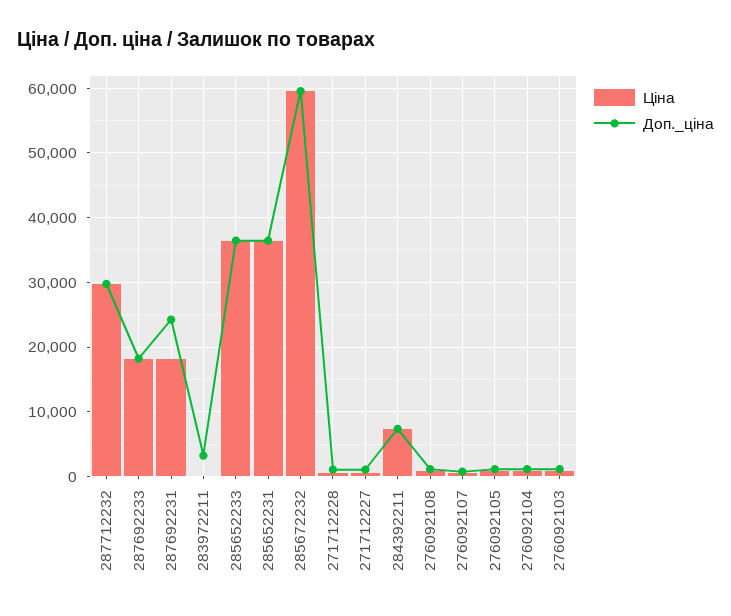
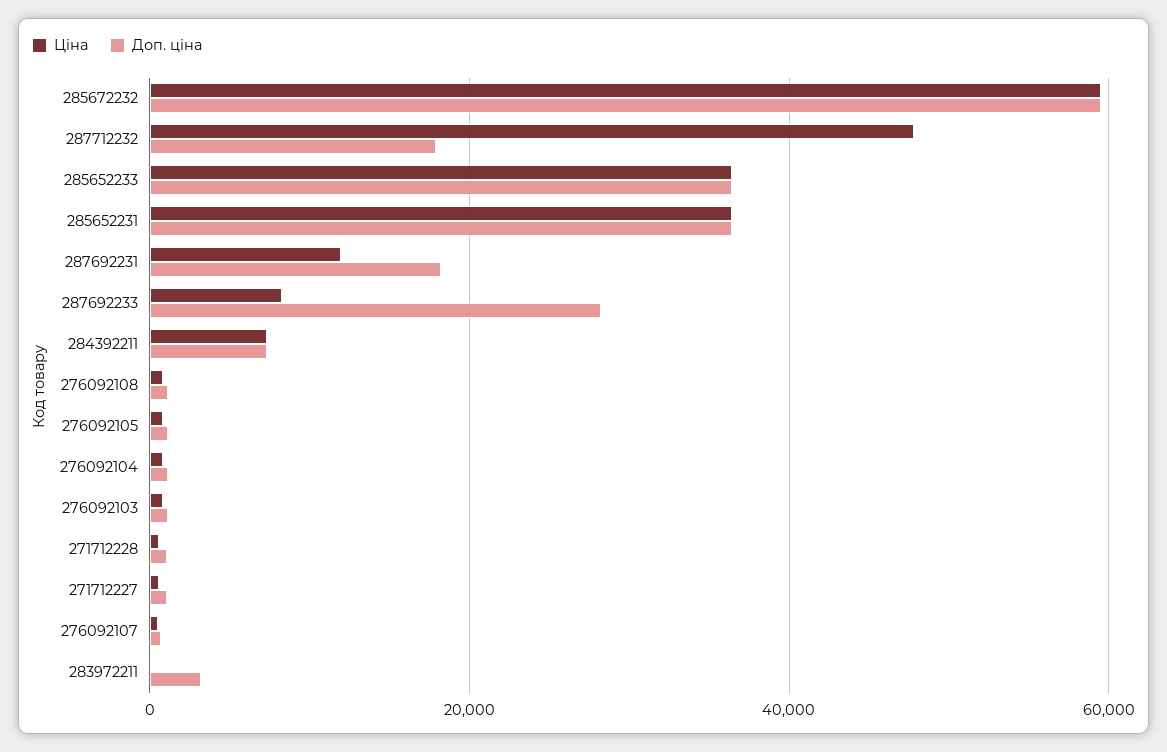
Ціна, 287712232: 30000 -> 48000
Доп._ціна, 287712232: 30000 -> 18000
Ціна, 287692233: 18000 -> 8000
Доп._ціна, 287692233: 18000 -> 28000
Ціна, 287692231: 18000 -> 12000
Доп._ціна, 287692231: 24000 -> 18000

